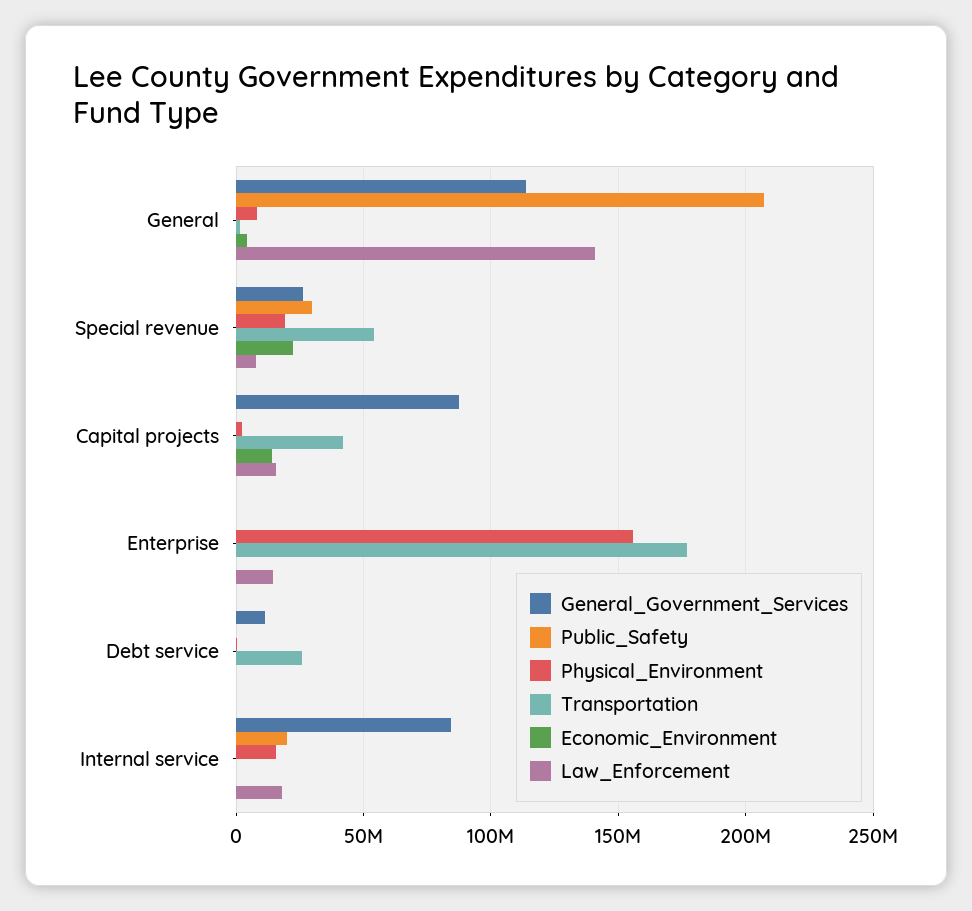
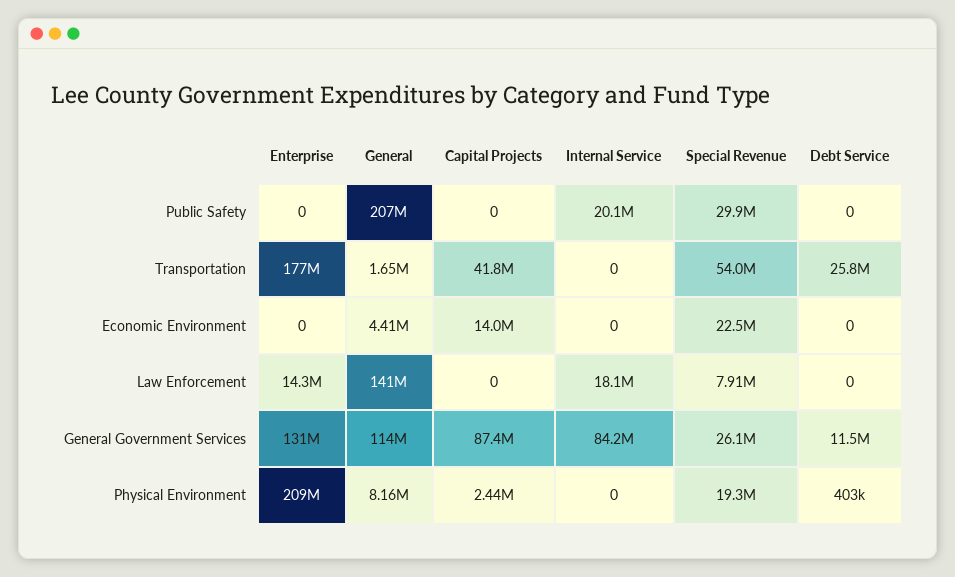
Law_Enforcement, Capital projects: 15000000 -> 0
General_Government_Services, Enterprise: 0 -> 131000000
Physical_Environment, Enterprise: 155000000 -> 209000000
Physical_Environment, Internal service: 15000000 -> 0

